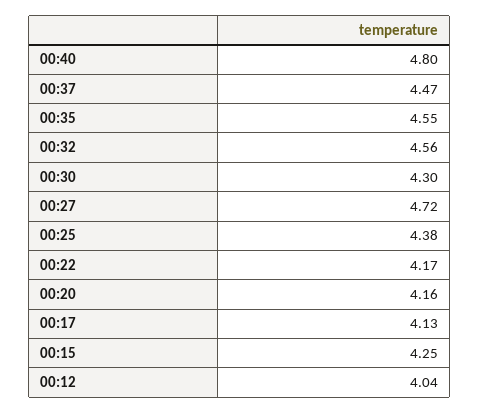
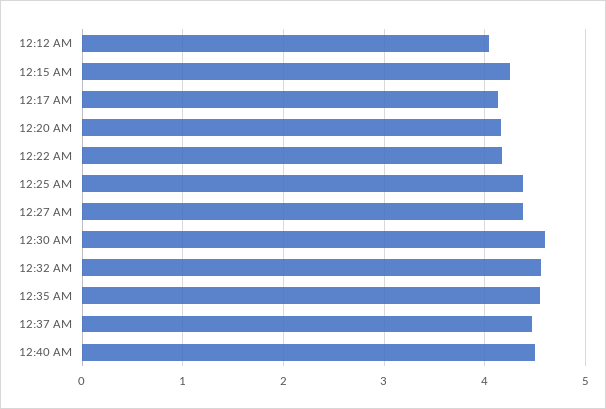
00:40: 4.8 -> 4.5
00:30: 4.3 -> 4.6
00:27: 4.72 -> 4.4

